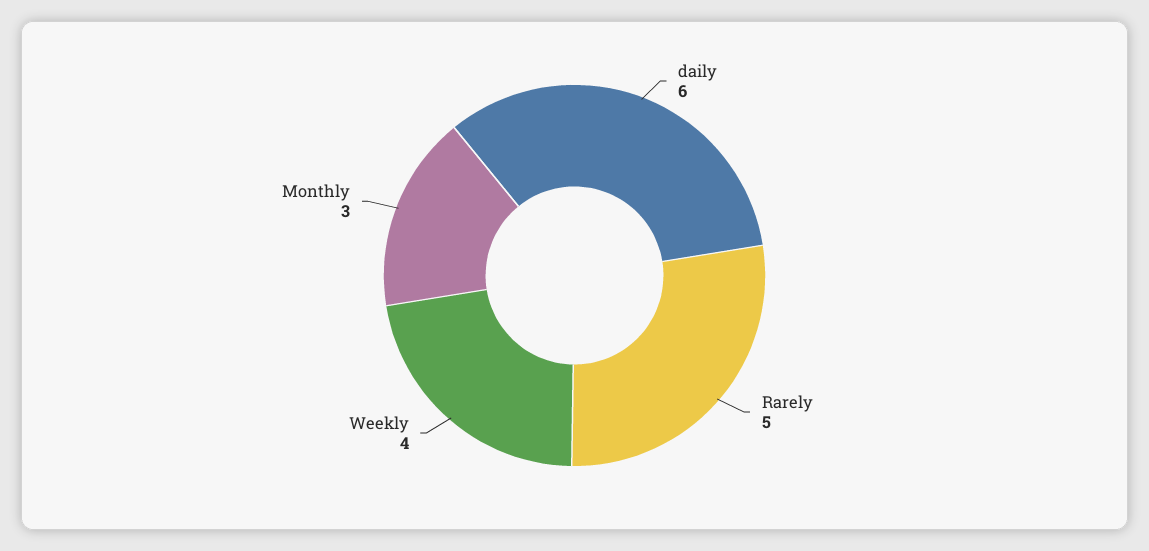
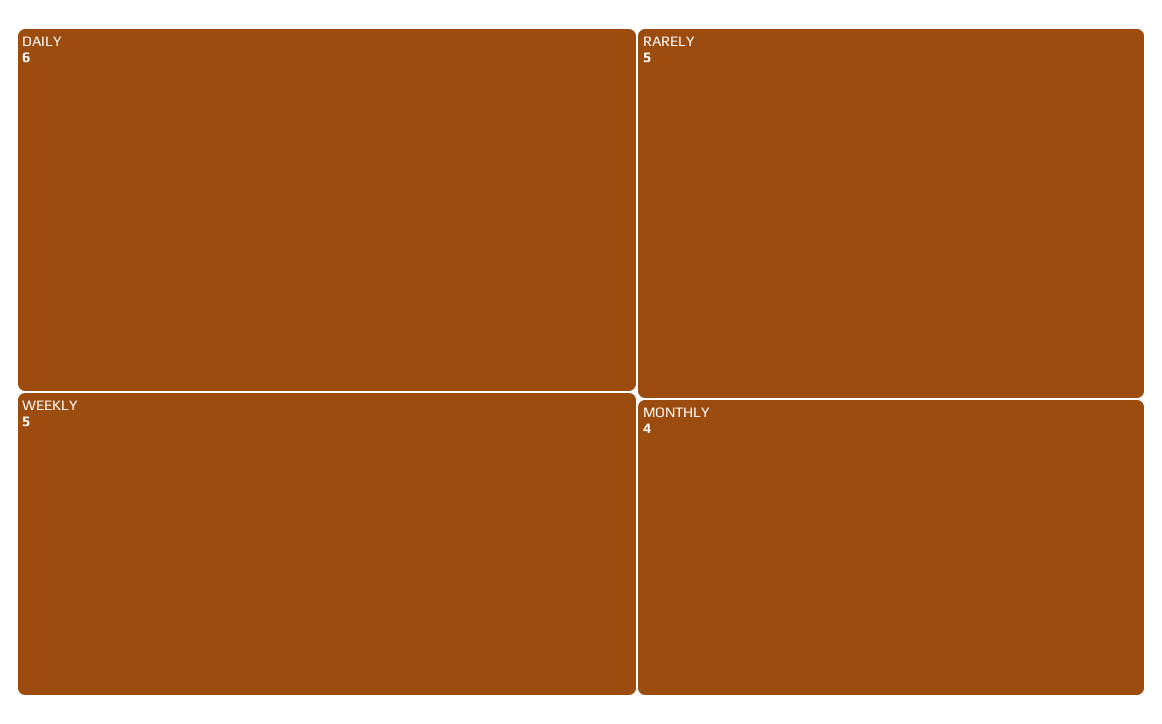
Weekly: 4 -> 5
Monthly: 3 -> 4

